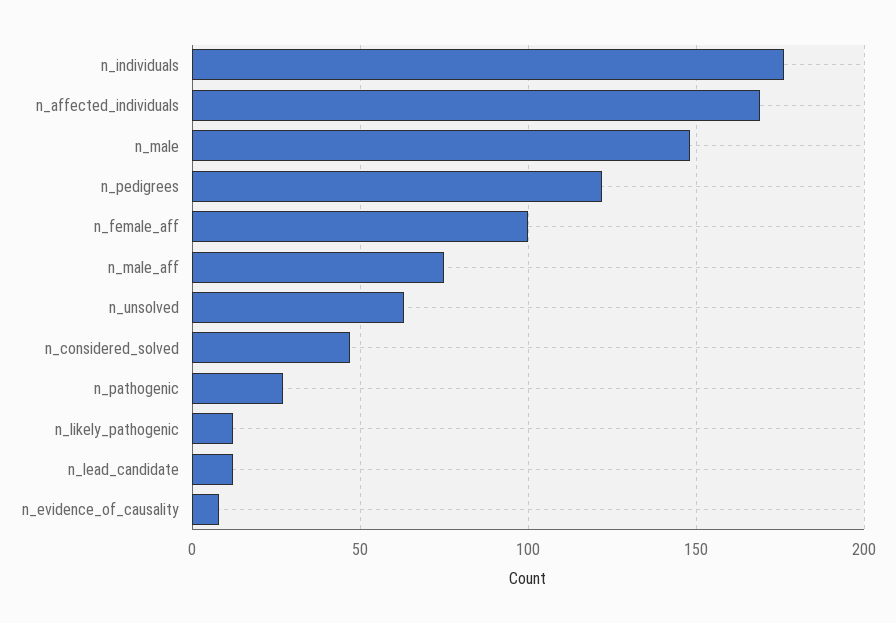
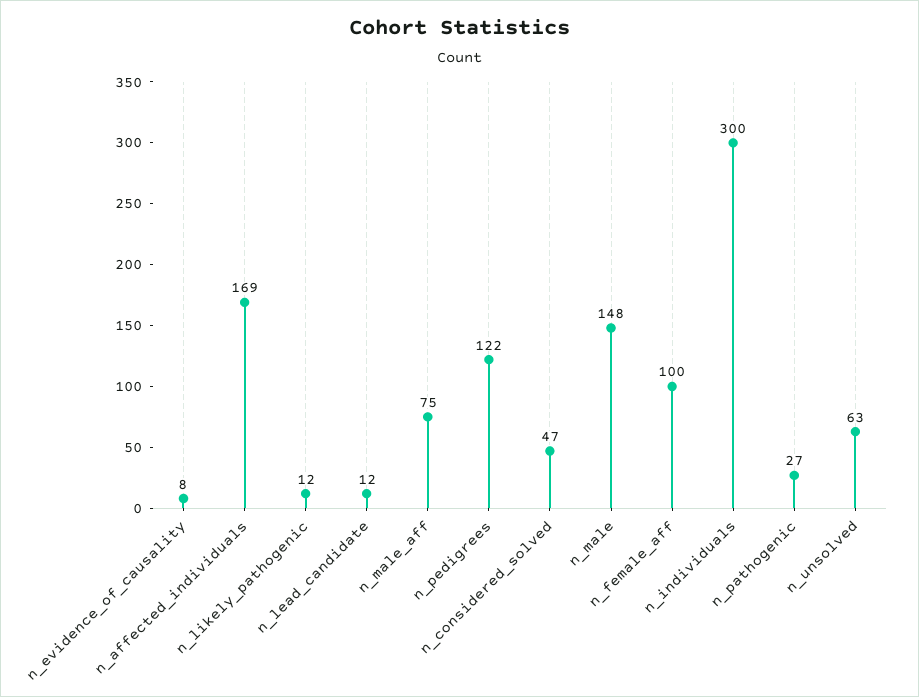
n_individuals: 175 -> 300

